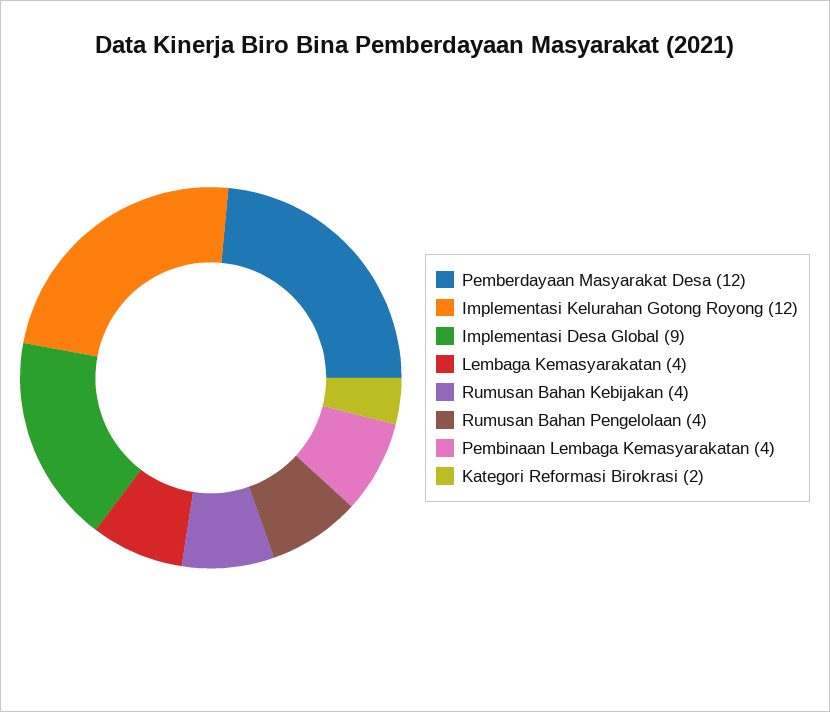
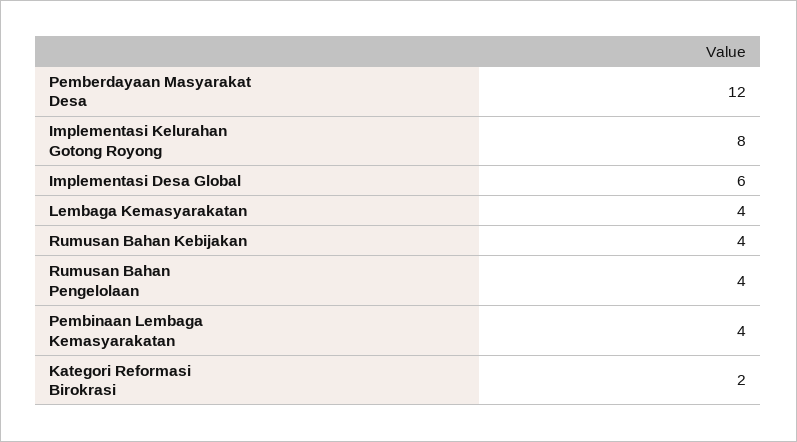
Implementasi Kelurahan Gotong Royong: 12 -> 8
Implementasi Desa Global: 9 -> 6

